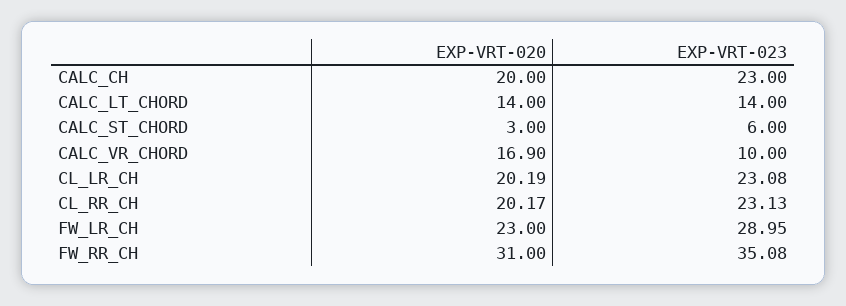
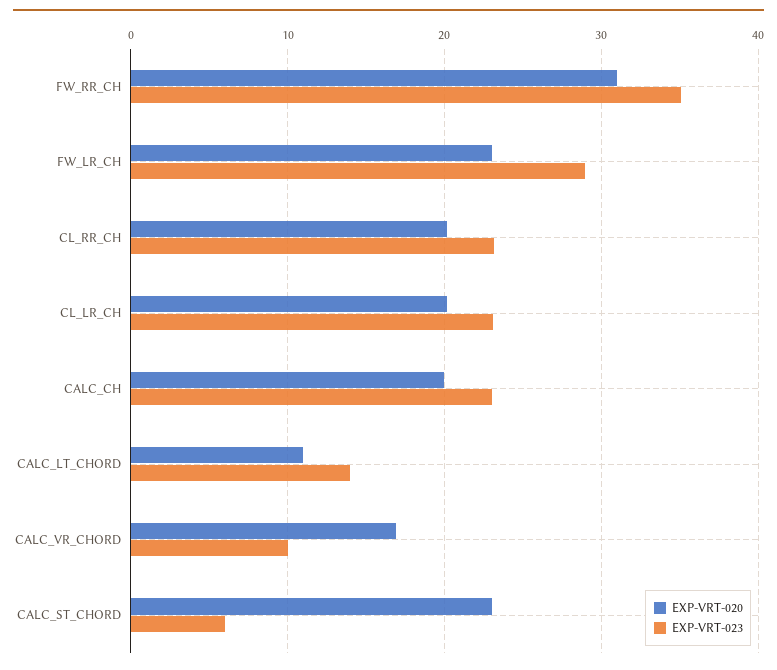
EXP-VRT-020, CALC_LT_CHORD: 14 -> 11
EXP-VRT-020, CALC_ST_CHORD: 3 -> 23

